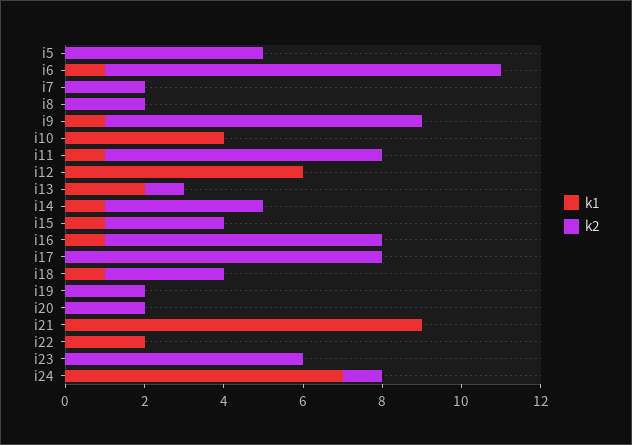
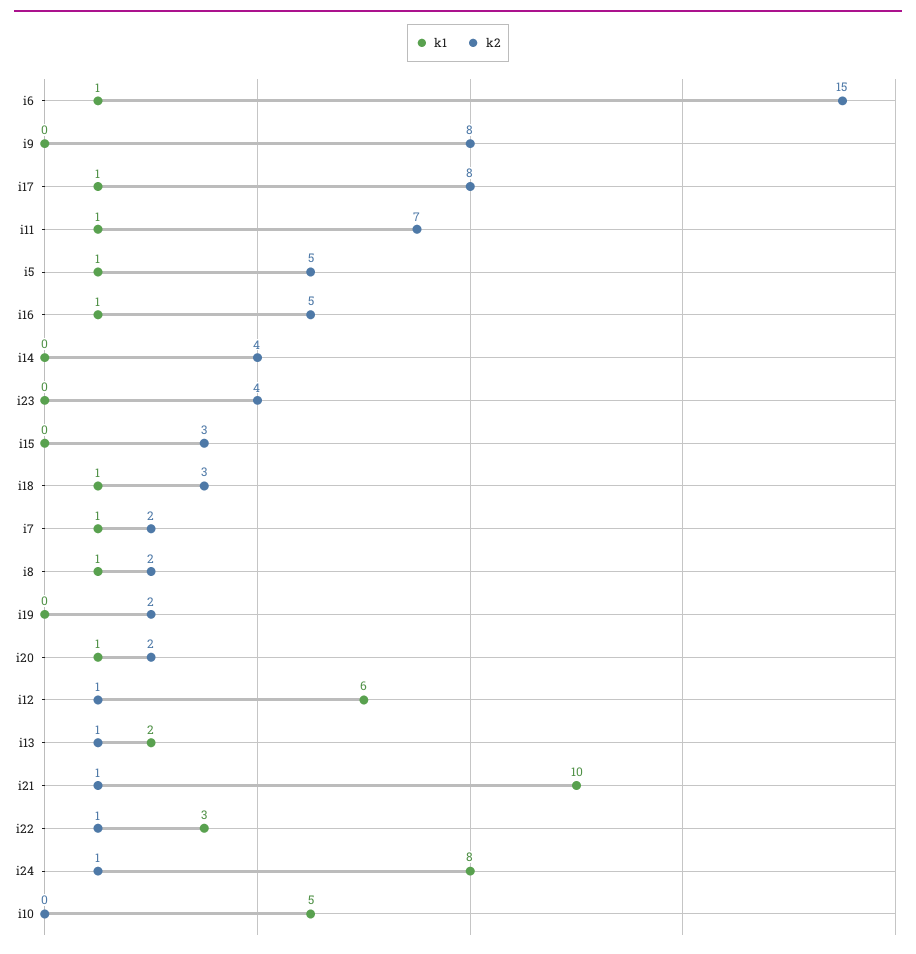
k1, i5: 0 -> 1
k2, i6: 10 -> 15
k1, i7: 0 -> 1
k1, i8: 0 -> 1
k1, i9: 1 -> 0
k1, i10: 4 -> 5
k2, i12: 0 -> 1
k1, i14: 1 -> 0
k1, i15: 1 -> 0
k2, i16: 7 -> 5
k1, i17: 0 -> 1
k1, i20: 0 -> 1
k1, i21: 9 -> 10
k2, i21: 0 -> 1
k1, i22: 2 -> 3
k2, i22: 0 -> 1
k2, i23: 6 -> 4
k1, i24: 7 -> 8

